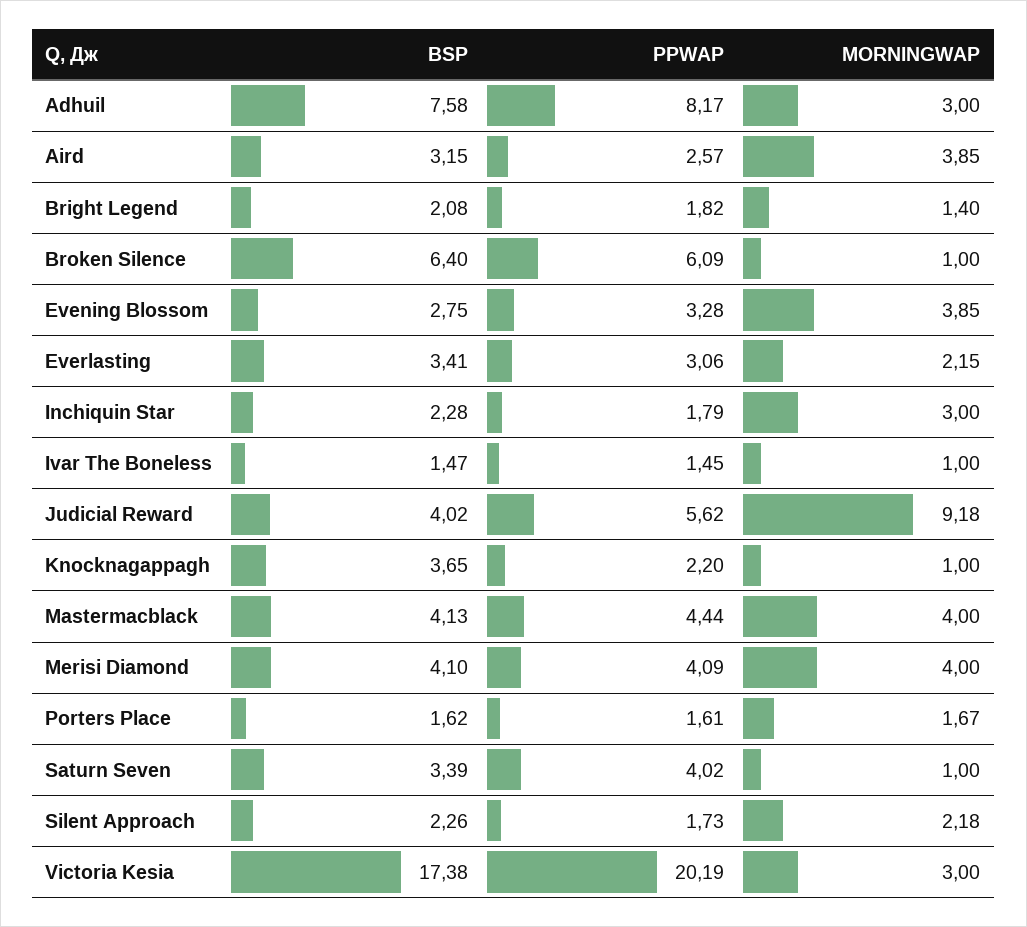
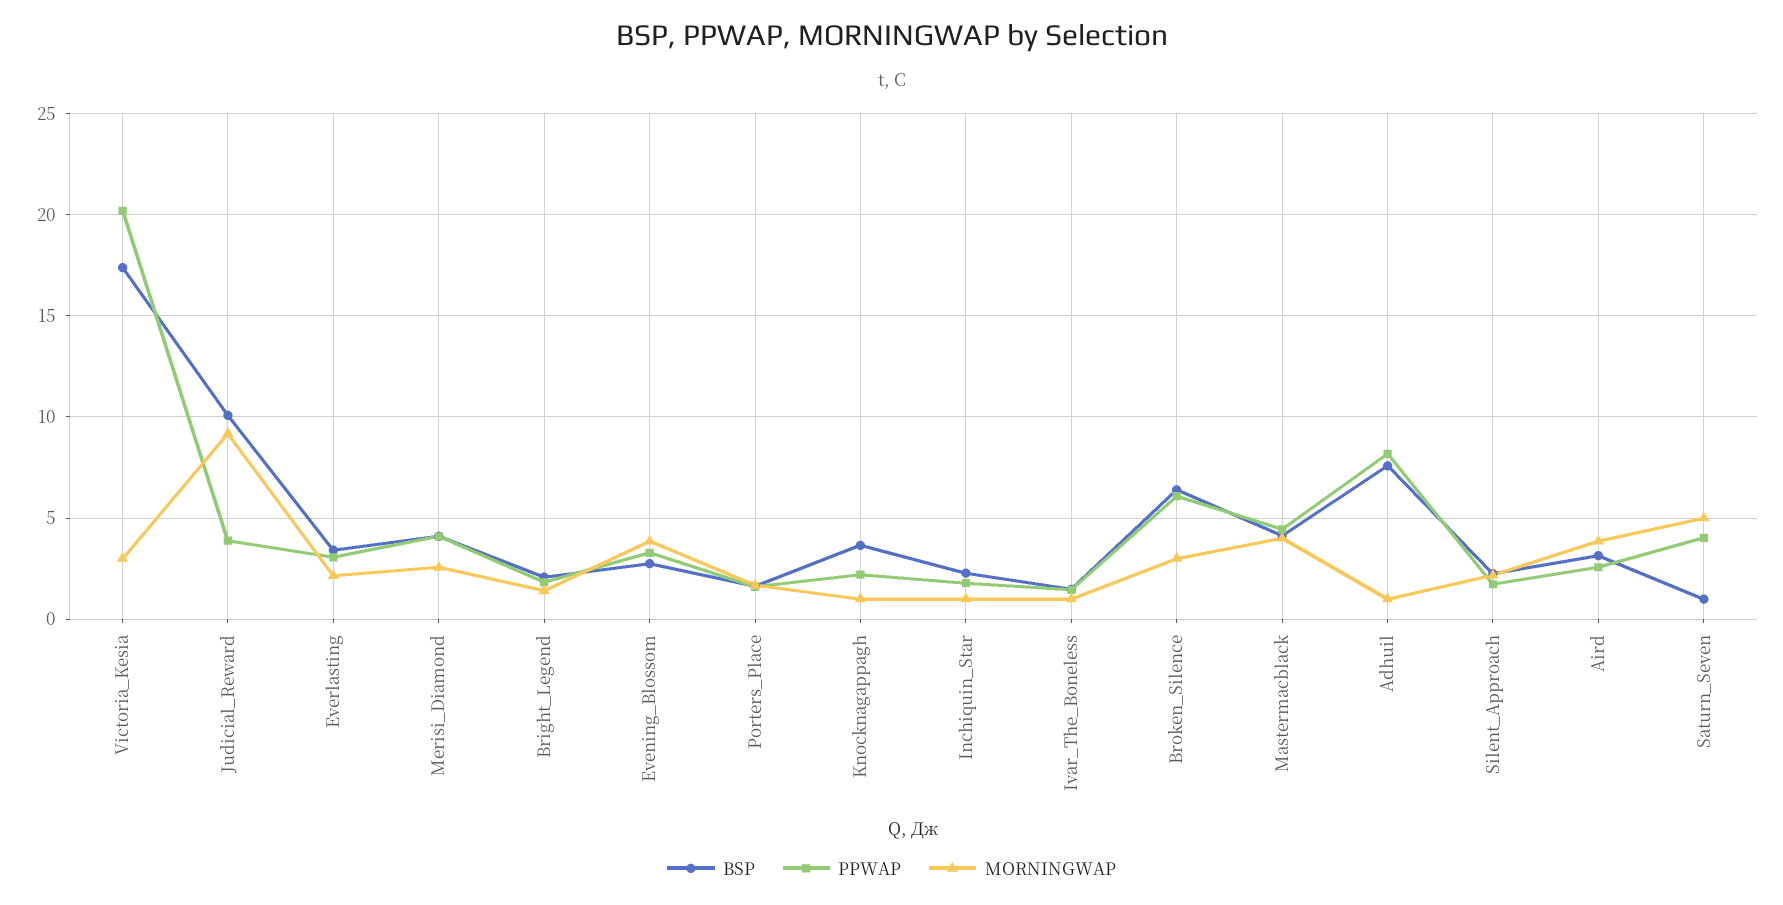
MORNINGWAP, Adhuil: 3 -> 1
MORNINGWAP, Broken Silence: 1 -> 3
MORNINGWAP, Inchiquin Star: 3 -> 1
BSP, Judicial Reward: 4.02 -> 10
PPWAP, Judicial Reward: 5.62 -> 4
MORNINGWAP, Merisi Diamond: 4 -> 2.5
BSP, Saturn Seven: 3.39 -> 1
MORNINGWAP, Saturn Seven: 1 -> 5

